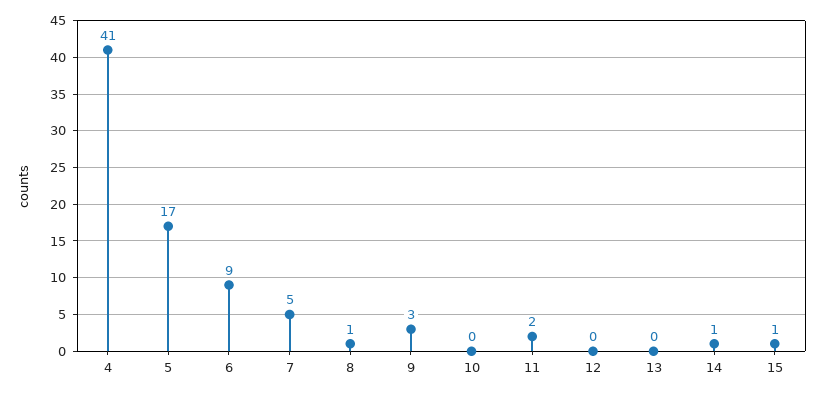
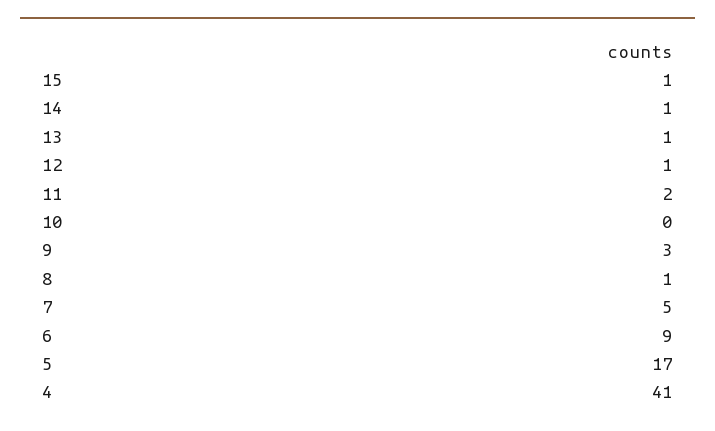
12: 0 -> 1
13: 0 -> 1

